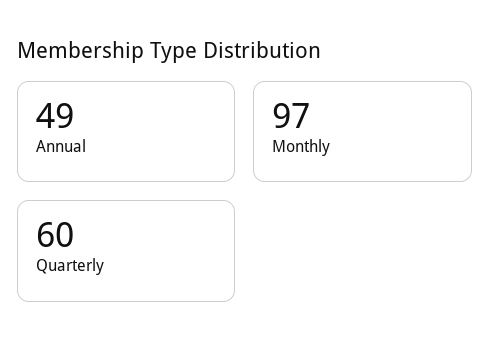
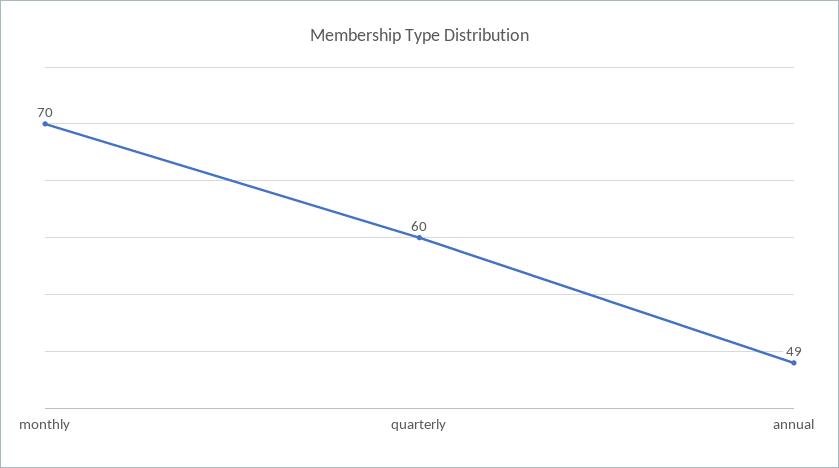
Monthly: 97 -> 70

